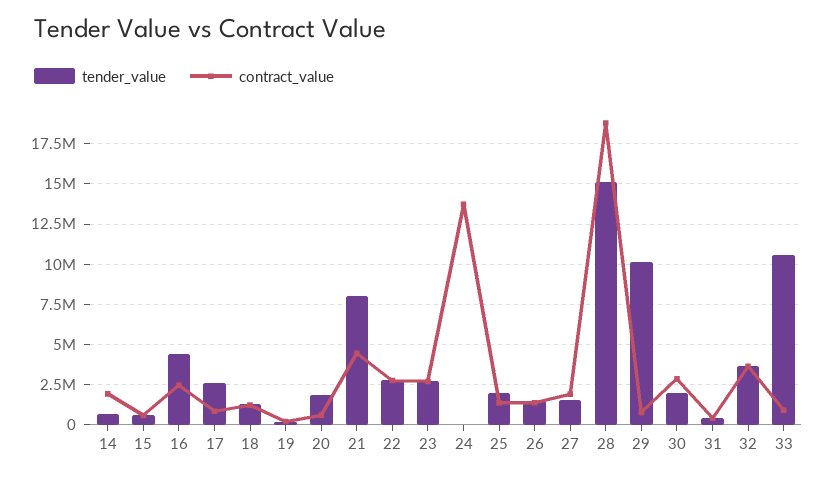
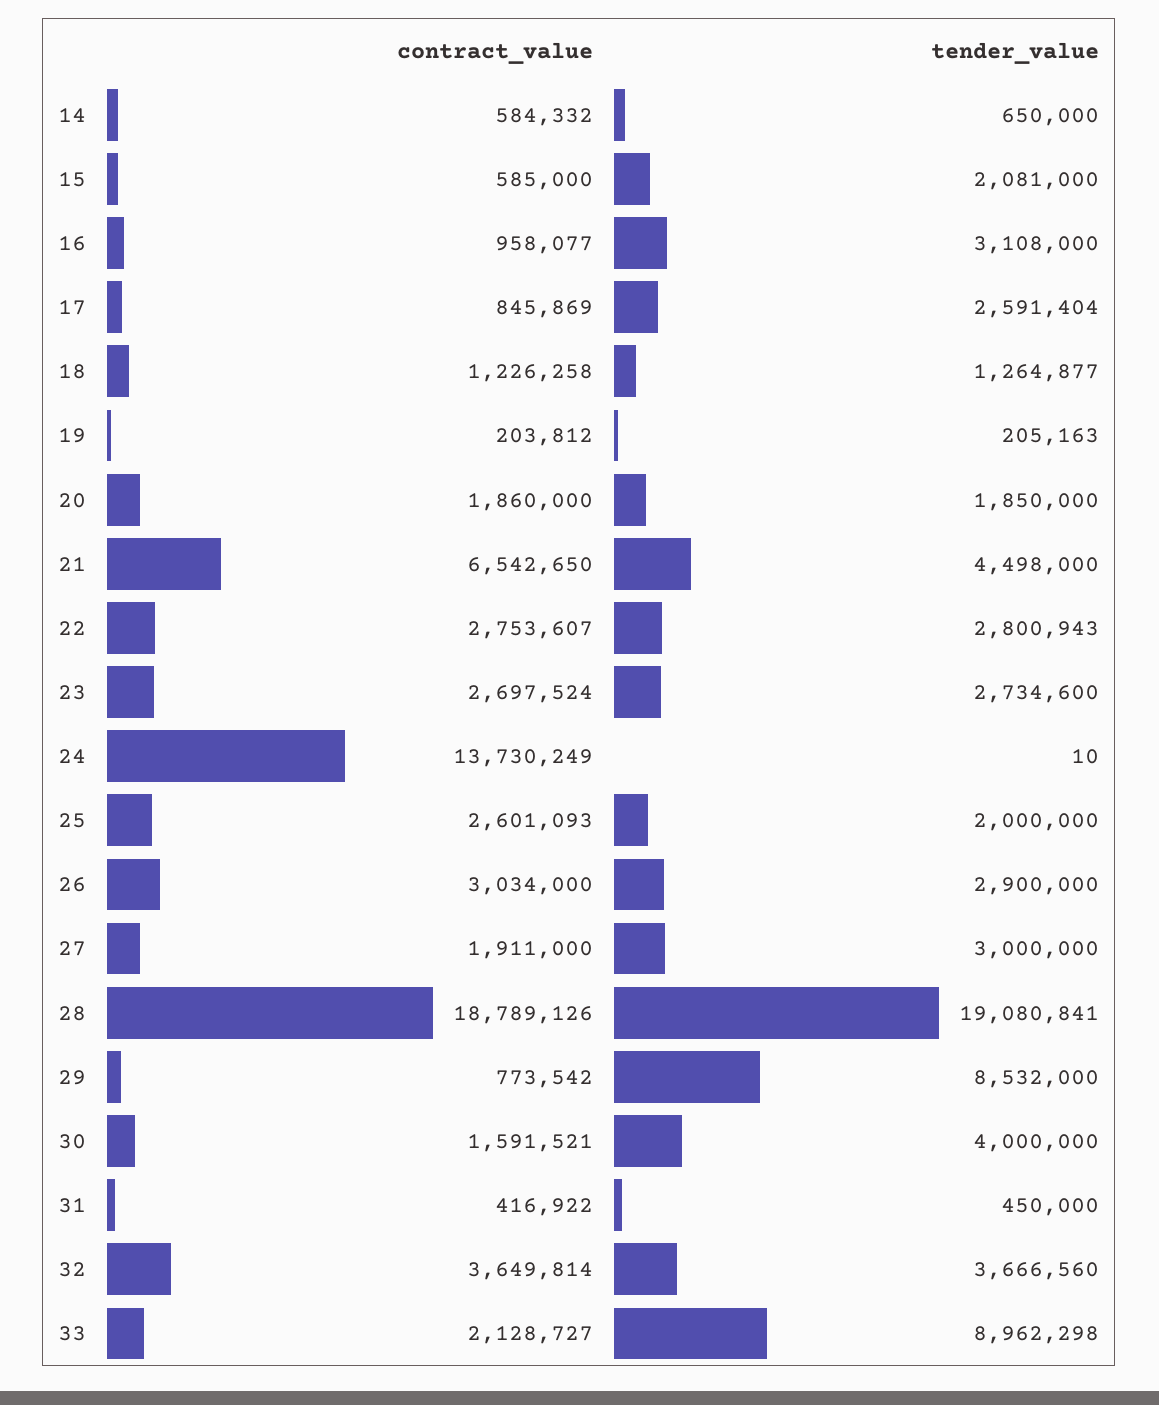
contract_value, 14: 2000000 -> 584332
tender_value, 15: 500000 -> 2081000
tender_value, 16: 4500000 -> 3108000
contract_value, 16: 2500000 -> 958077
contract_value, 20: 500000 -> 1860000
tender_value, 21: 8000000 -> 4498000
contract_value, 21: 4500000 -> 6542650
contract_value, 25: 1500000 -> 2601093
tender_value, 26: 1500000 -> 2900000
contract_value, 26: 1500000 -> 3034000
tender_value, 27: 1500000 -> 3000000
tender_value, 28: 15000000 -> 19080841
tender_value, 29: 10000000 -> 8532000
tender_value, 30: 2000000 -> 4000000
contract_value, 30: 3000000 -> 1591521
tender_value, 33: 10500000 -> 8962298
contract_value, 33: 1000000 -> 2128727

